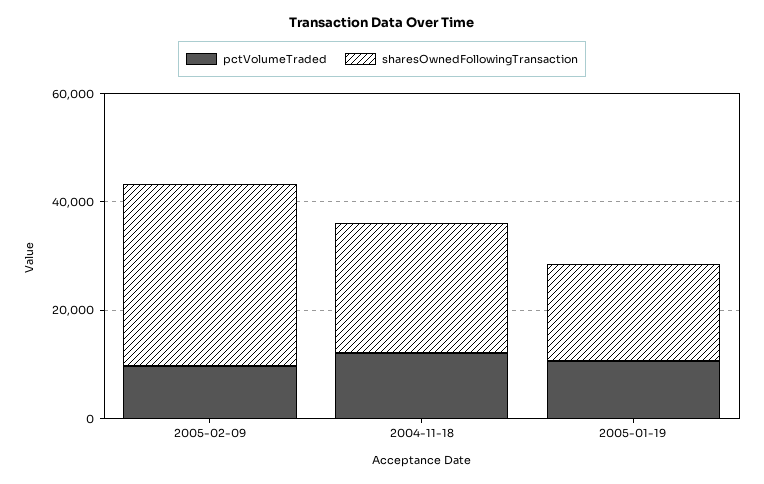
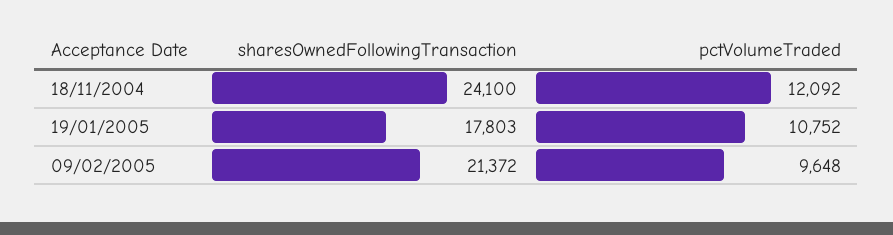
sharesOwnedFollowingTransaction, 2005-02-09: 35000 -> 21372

